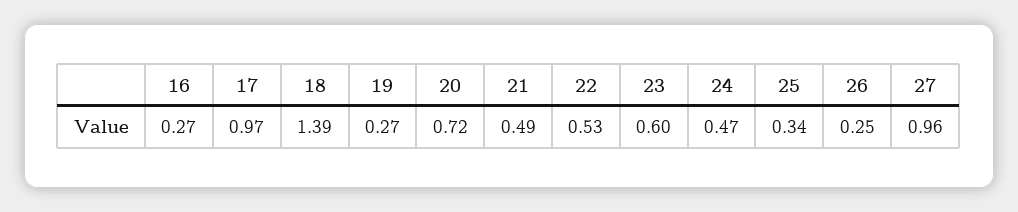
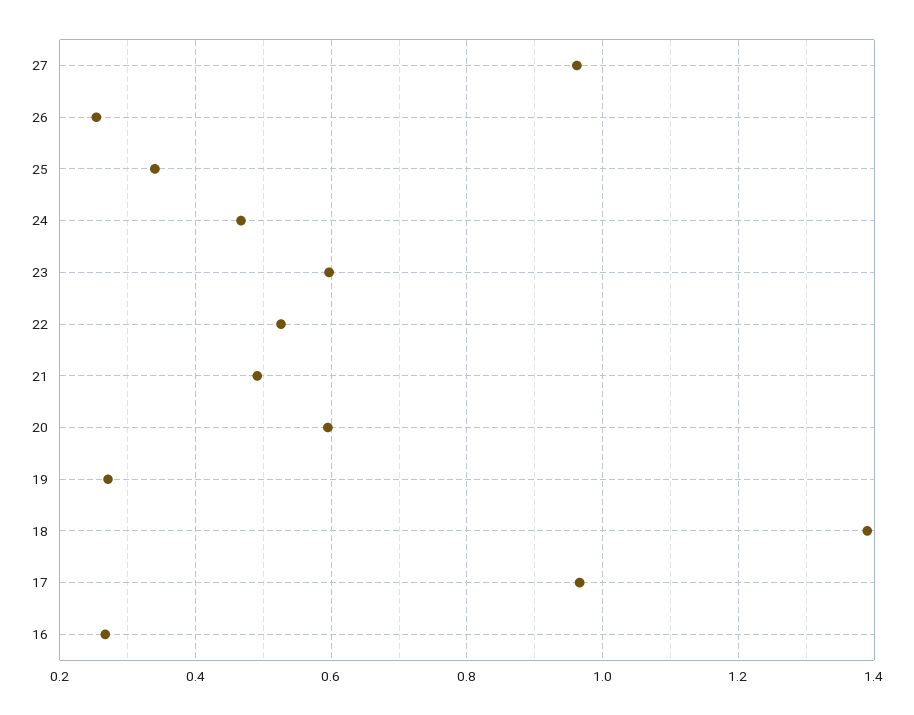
20: 0.72 -> 0.6

